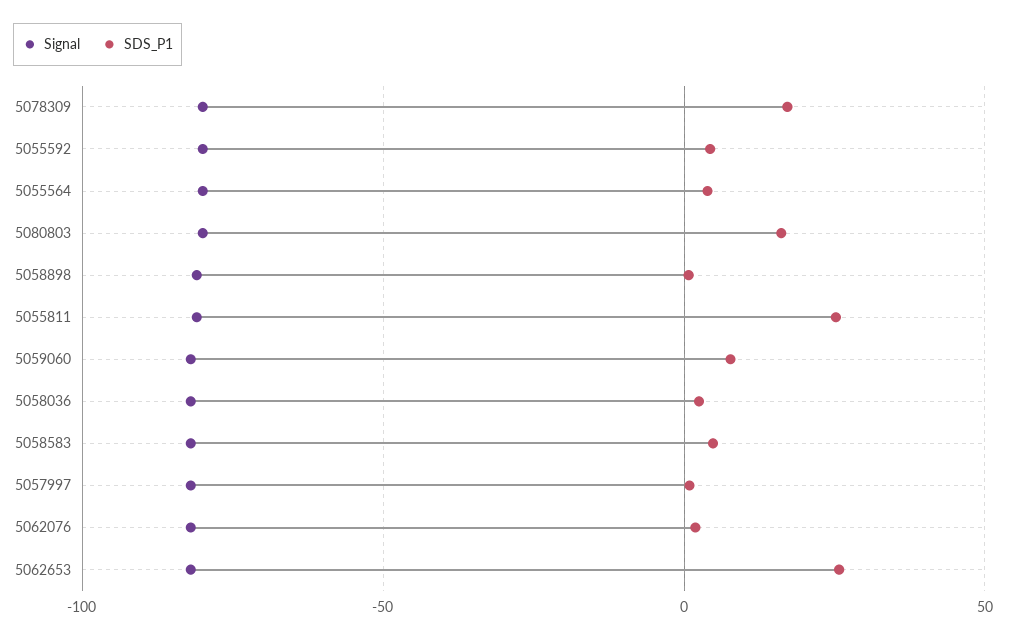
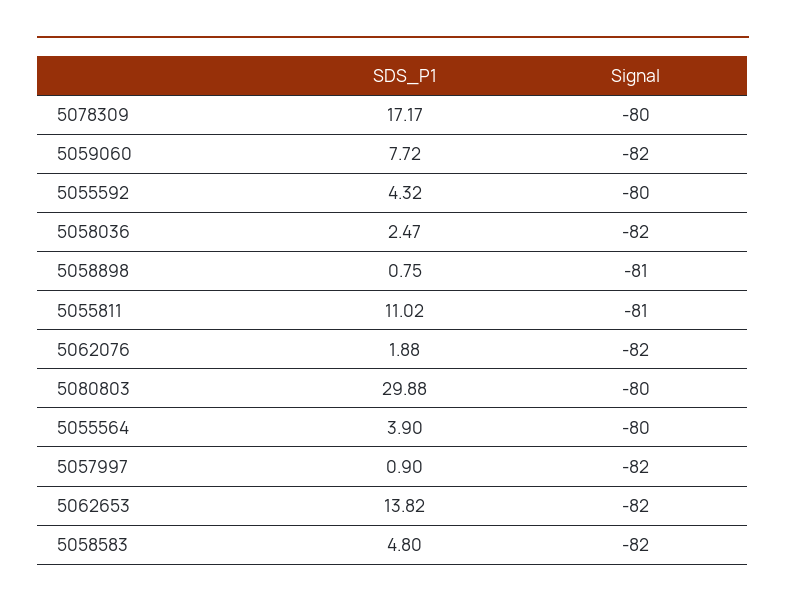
SDS_P1, 5080803: 15 -> 29.88
SDS_P1, 5055811: 25 -> 11.02
SDS_P1, 5062653: 25 -> 13.82

